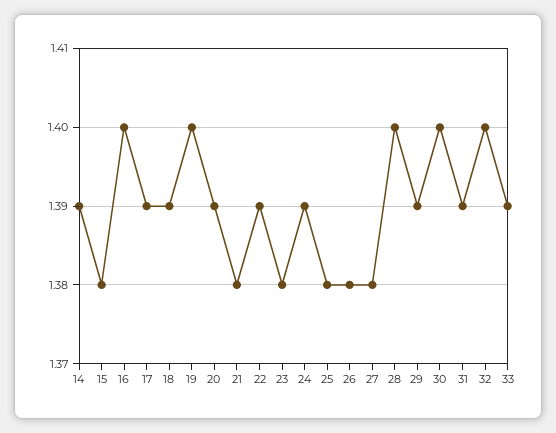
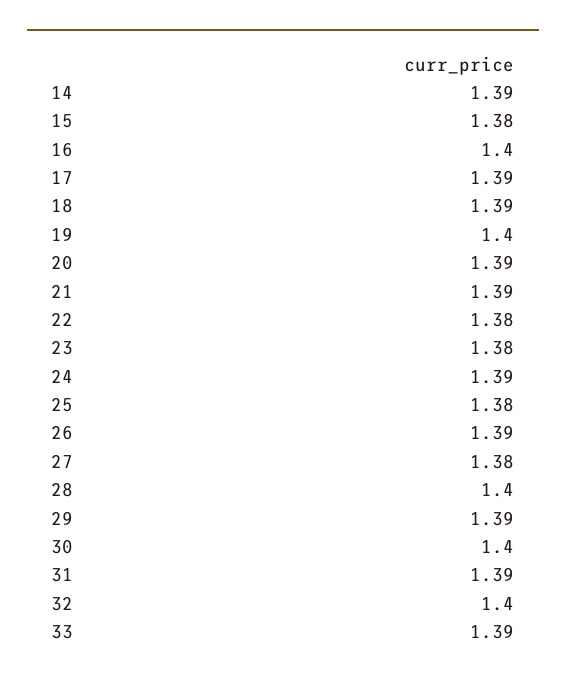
21: 1.38 -> 1.39
22: 1.39 -> 1.38
26: 1.38 -> 1.39

